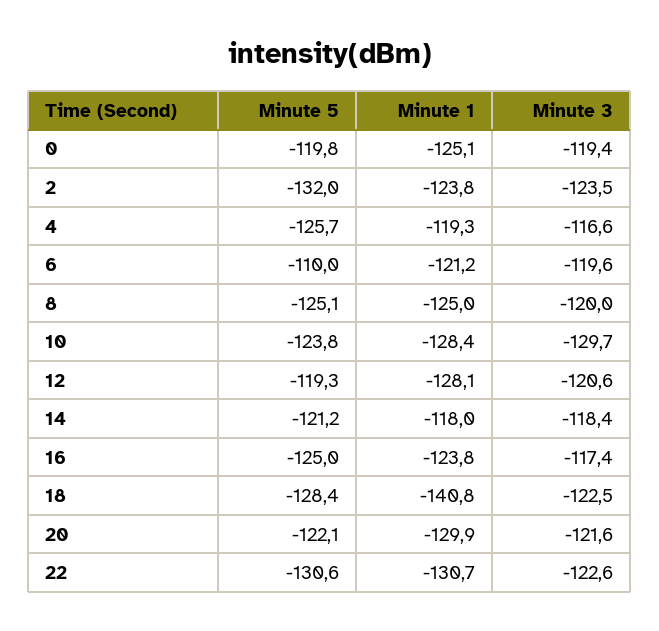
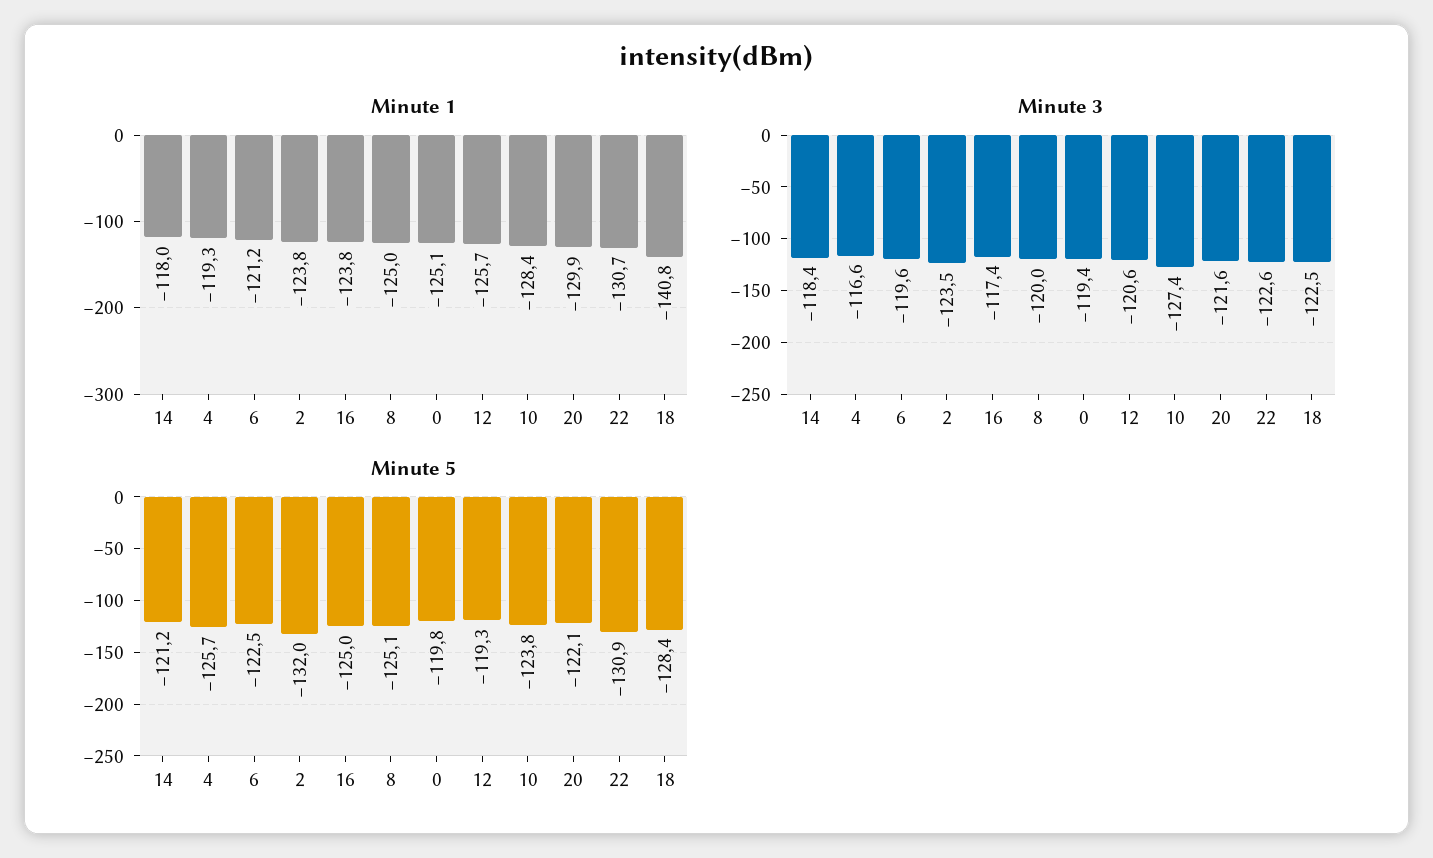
Minute 5, 6: -110 -> -122.5
Minute 3, 10: -129.7 -> -127.4
Minute 1, 12: -128.1 -> -125.7
Minute 5, 22: -130.6 -> -130.9

